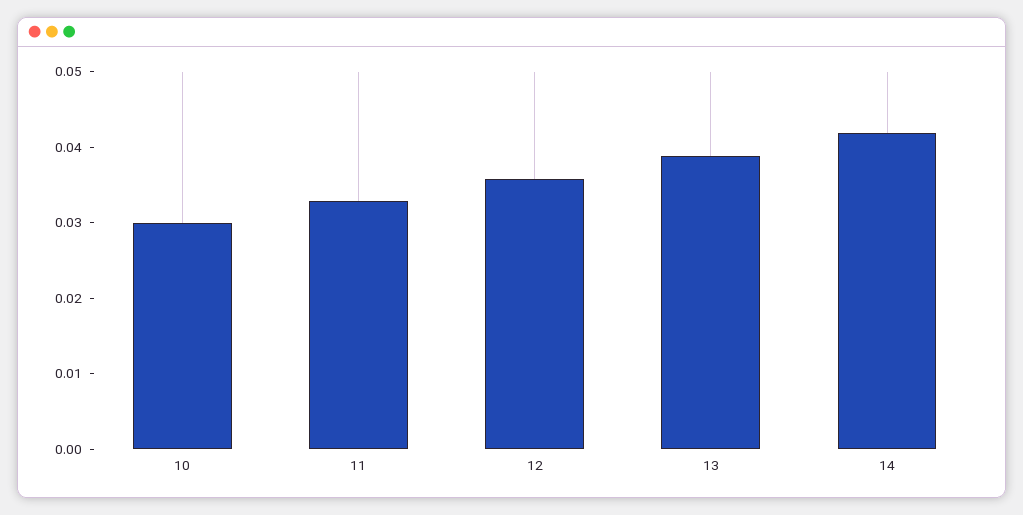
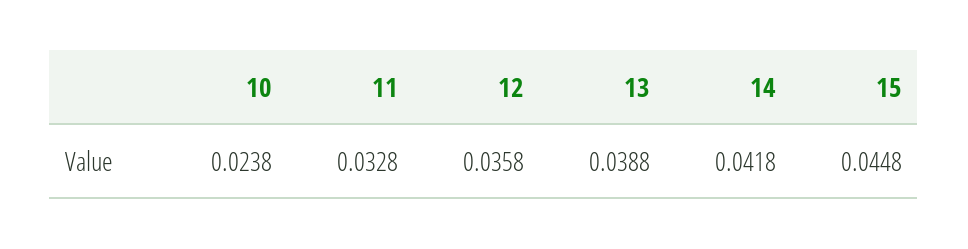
10: 0.03 -> 0.0238
15: none -> 0.0448

